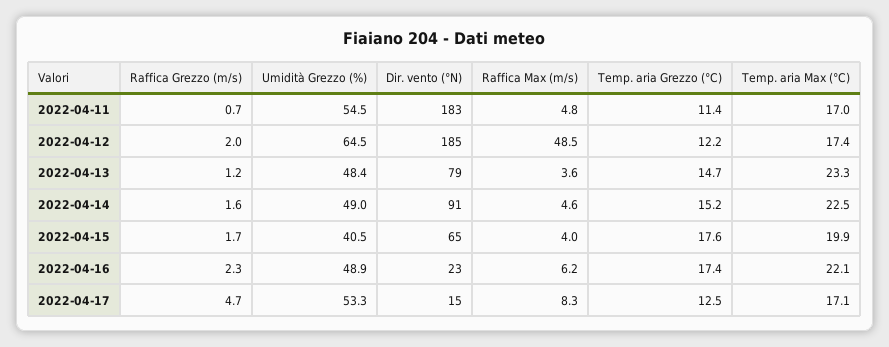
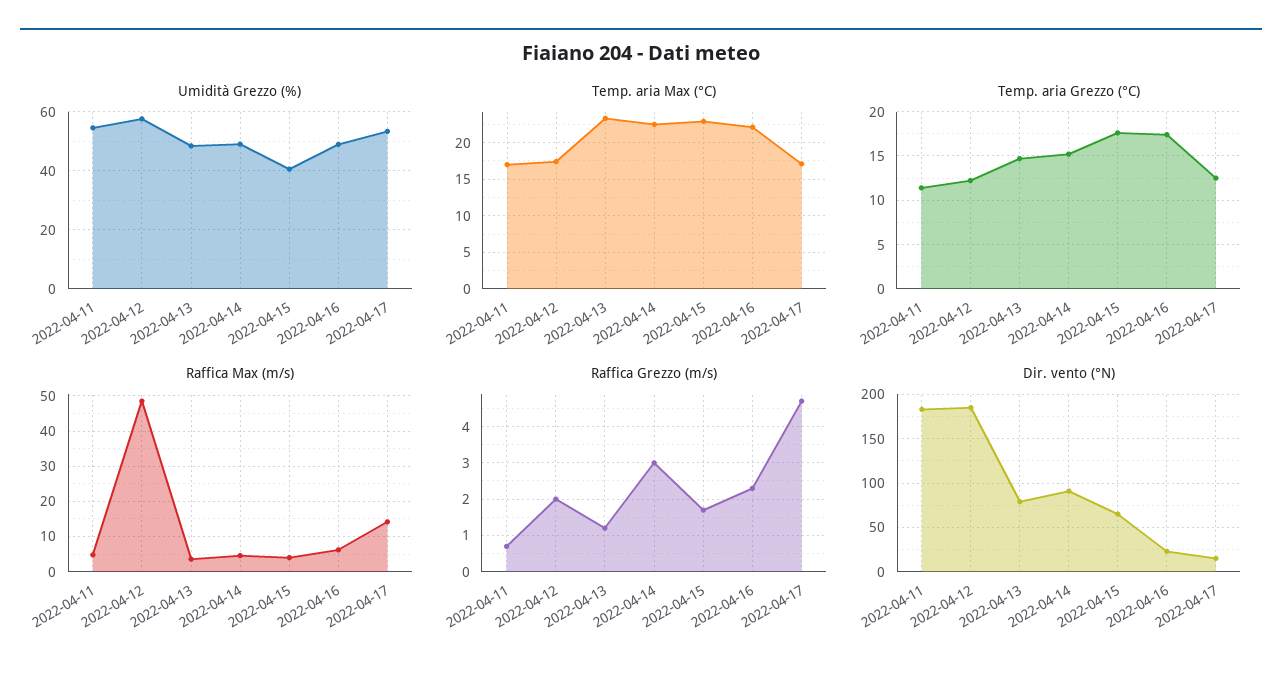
Umidità Grezzo (%), 2022-04-12: 64.5 -> 57.5
Raffica Grezzo (m/s), 2022-04-14: 1.6 -> 3
Temp. aria Max (°C), 2022-04-15: 19.9 -> 23
Raffica Max (m/s), 2022-04-17: 8.3 -> 14

